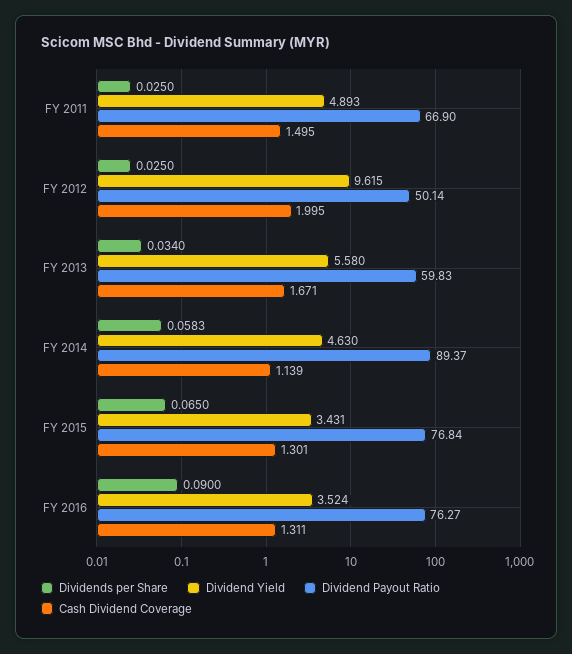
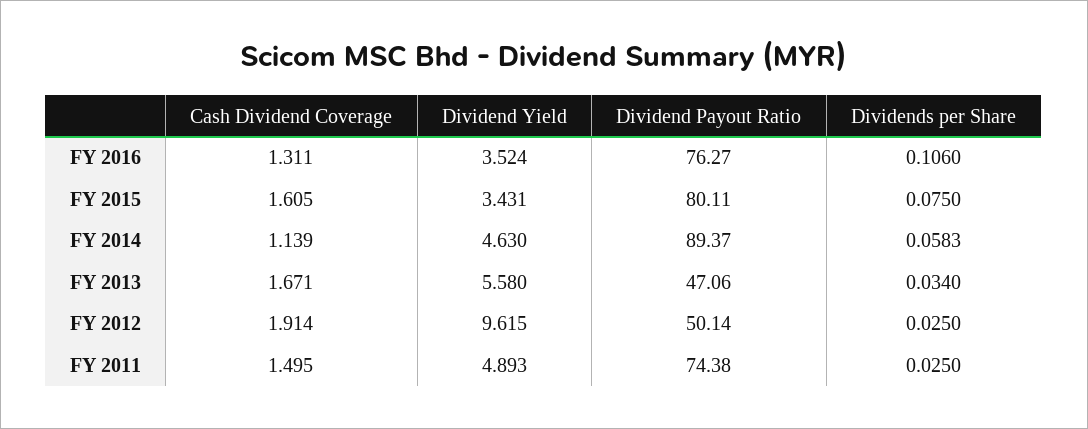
Dividend Payout Ratio, FY 2011: 66.9 -> 74.38
Cash Dividend Coverage, FY 2012: 1.995 -> 1.914
Dividend Payout Ratio, FY 2013: 59.83 -> 47.06
Dividends per Share, FY 2015: 0.065 -> 0.075
Dividend Payout Ratio, FY 2015: 76.84 -> 80.11
Cash Dividend Coverage, FY 2015: 1.301 -> 1.605
Dividends per Share, FY 2016: 0.09 -> 0.106

